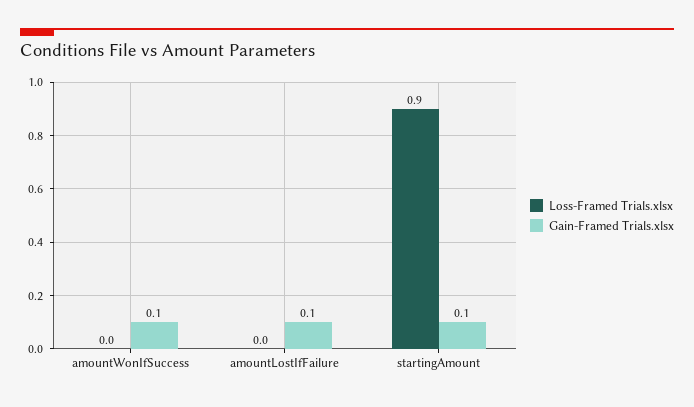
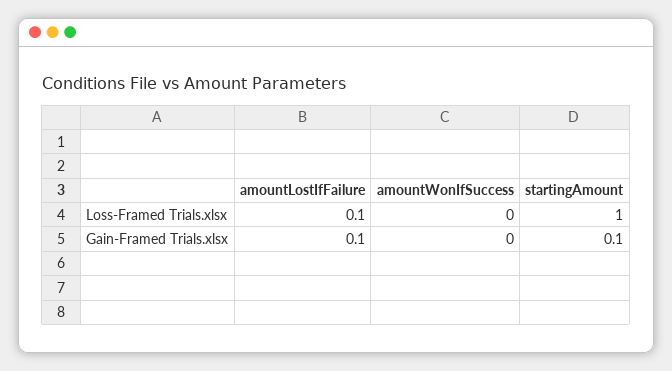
Gain-Framed Trials.xlsx, amountWonIfSuccess: 0.1 -> 0
Loss-Framed Trials.xlsx, amountLostIfFailure: 0 -> 0.1
Loss-Framed Trials.xlsx, startingAmount: 0.9 -> 1

